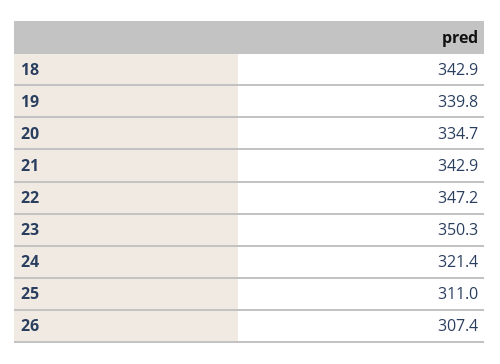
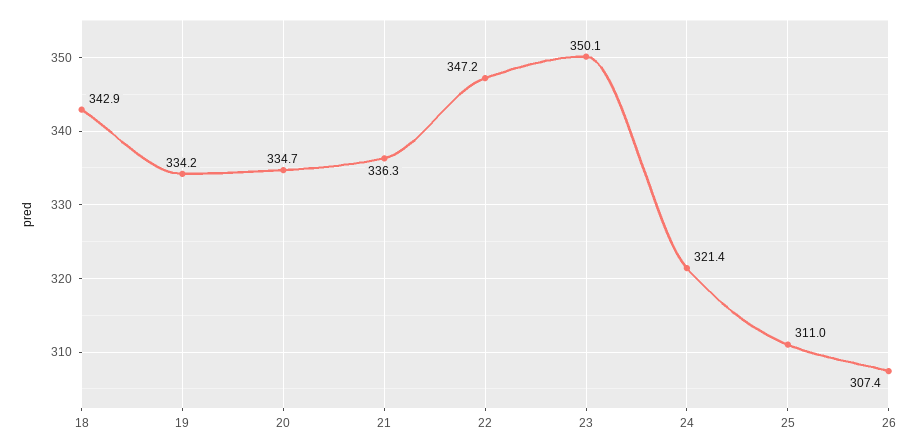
19: 339.8 -> 334.2
21: 342.9 -> 336.3
23: 350.3 -> 350.1

